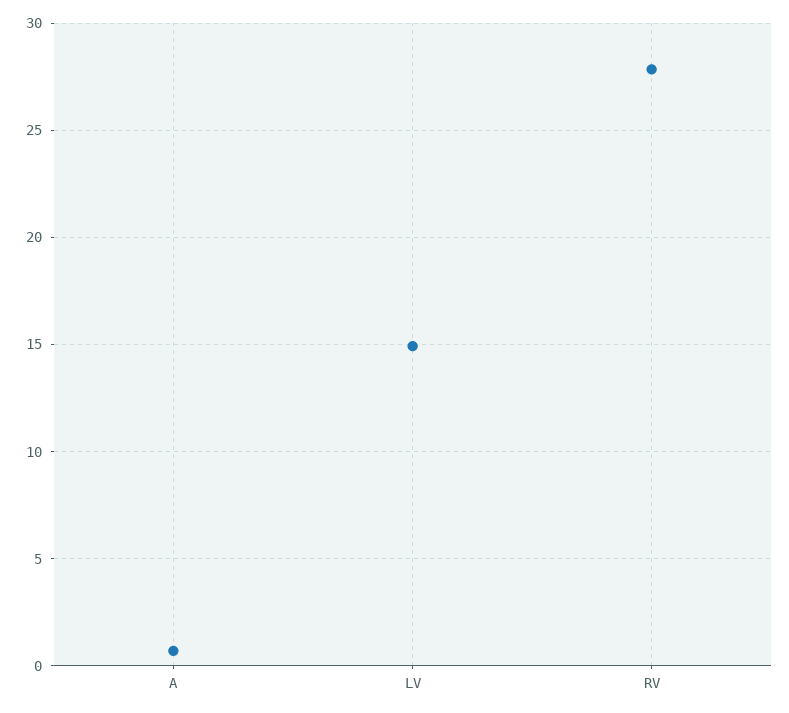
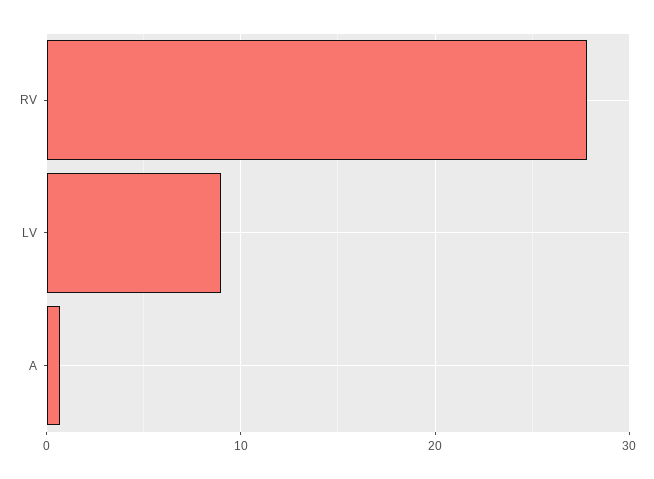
LV: 15 -> 9

